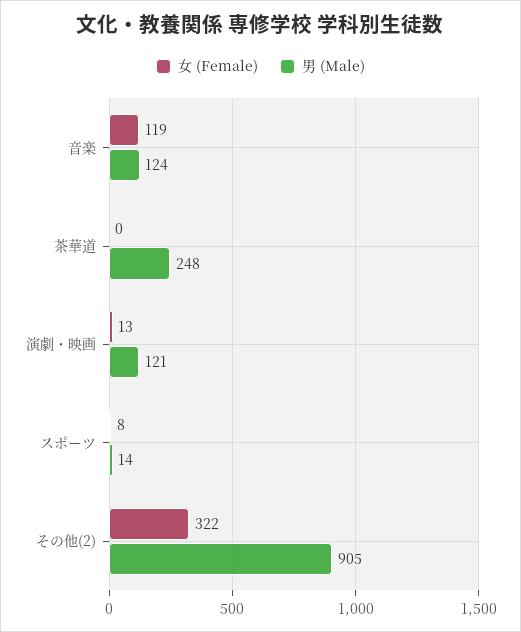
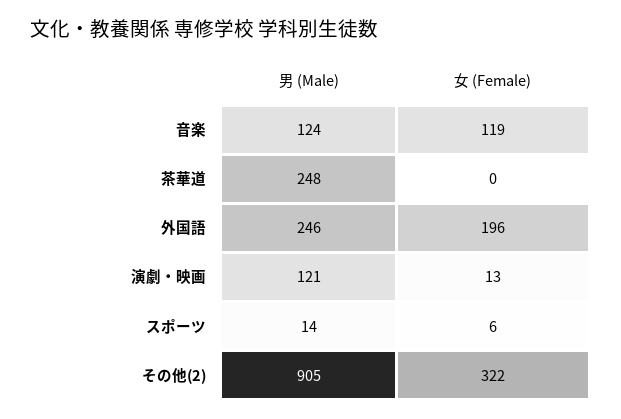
女 (Female), スポーツ: 8 -> 6
男 (Male), 外国語: none -> 246
女 (Female), 外国語: none -> 196

